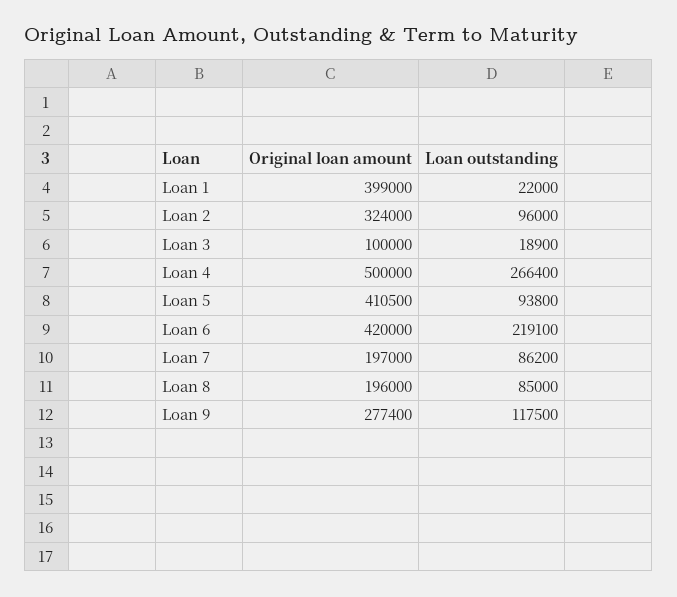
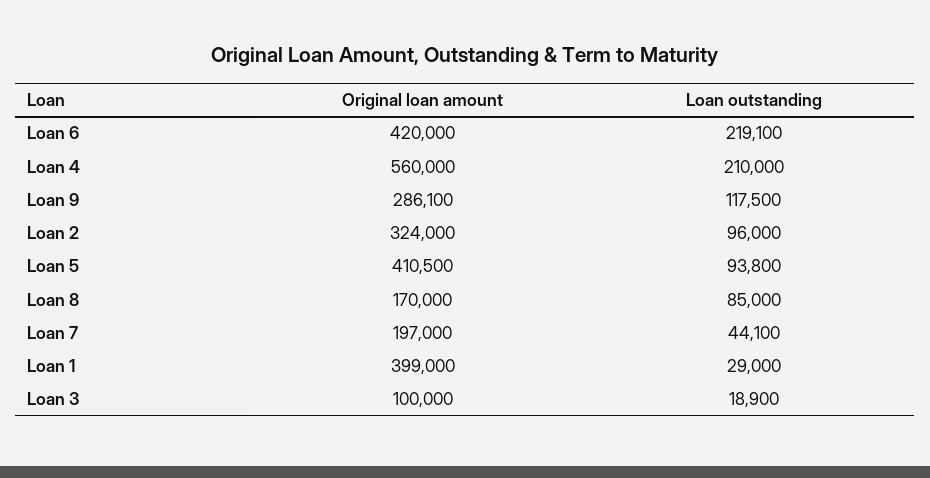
Loan outstanding, Loan 1: 22000 -> 29000
Original loan amount, Loan 4: 500000 -> 560000
Loan outstanding, Loan 4: 266400 -> 210000
Loan outstanding, Loan 7: 86200 -> 44100
Original loan amount, Loan 8: 196000 -> 170000
Original loan amount, Loan 9: 277400 -> 286100

